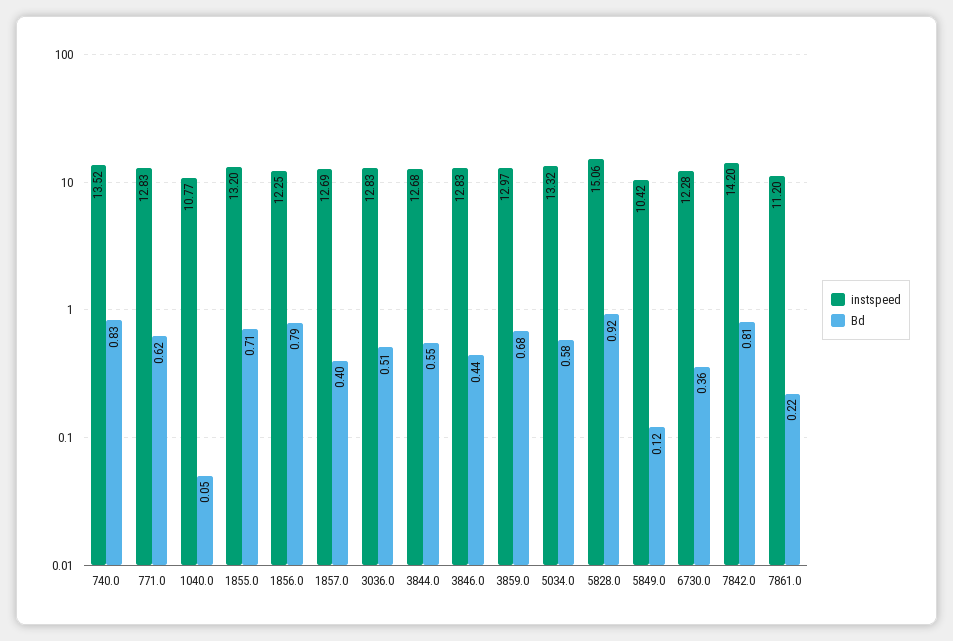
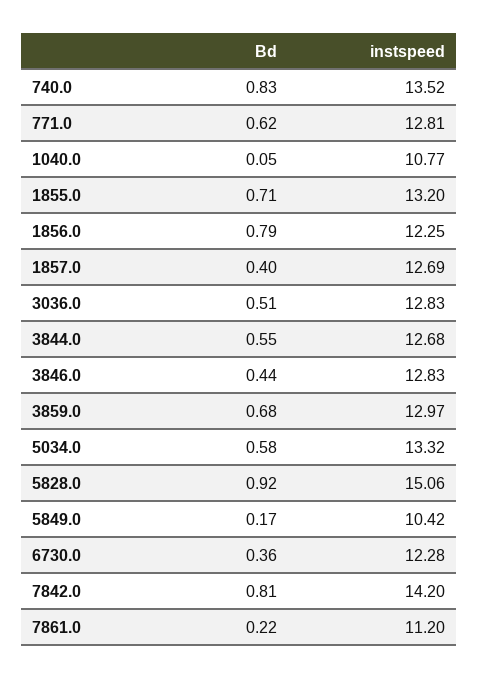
instspeed, 771.0: 12.83 -> 12.81
Bd, 5849.0: 0.12 -> 0.17

